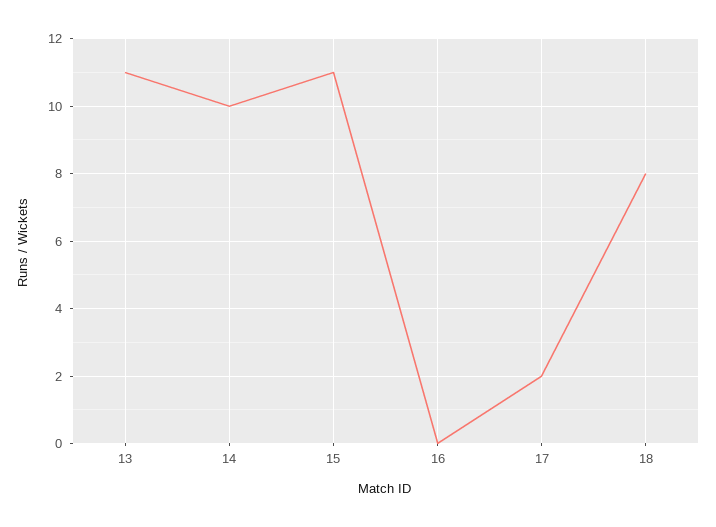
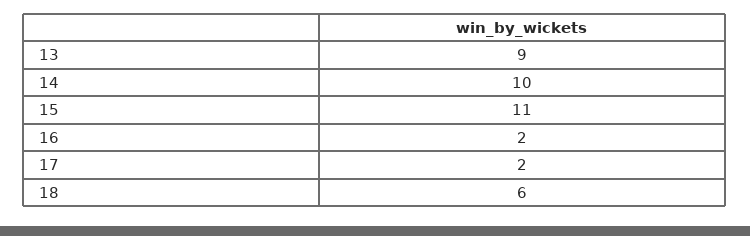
13: 11 -> 9
16: 0 -> 2
18: 8 -> 6

